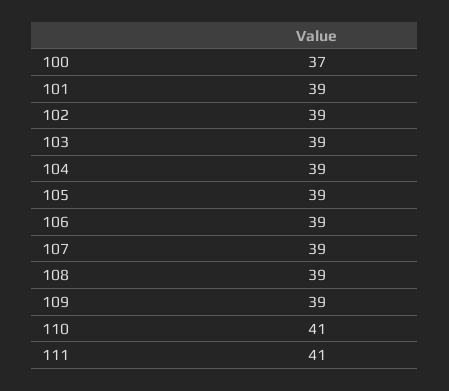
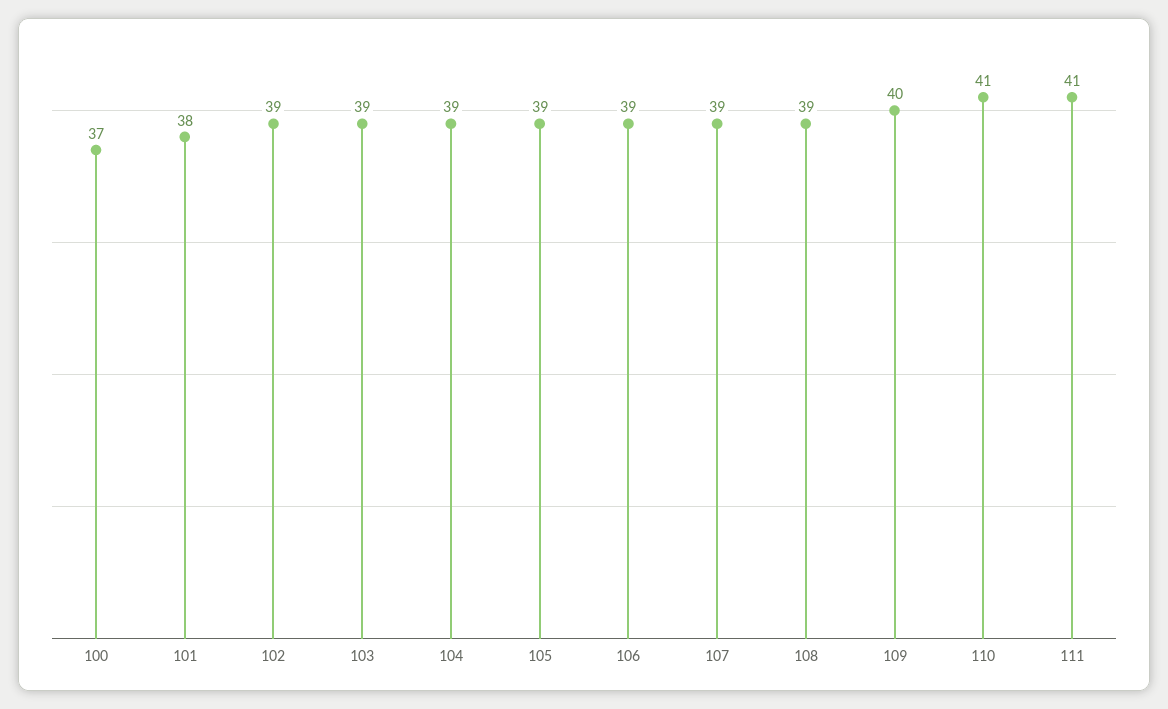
101: 39 -> 38
109: 39 -> 40

